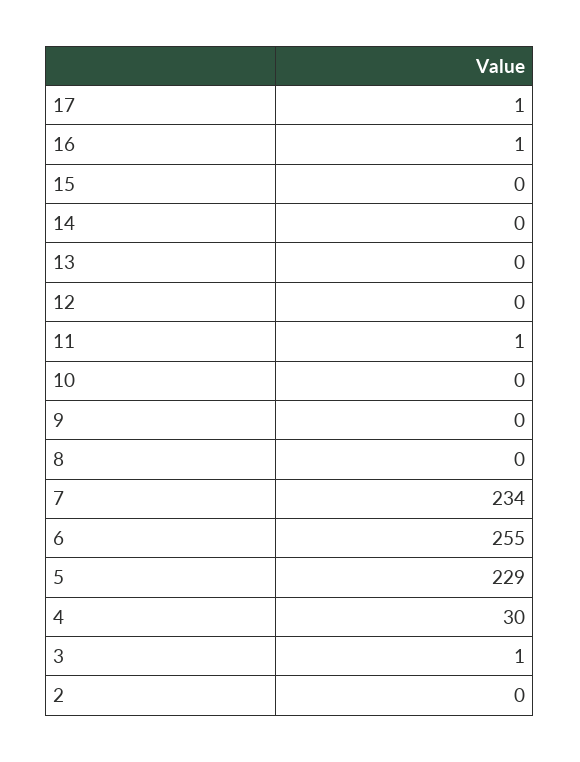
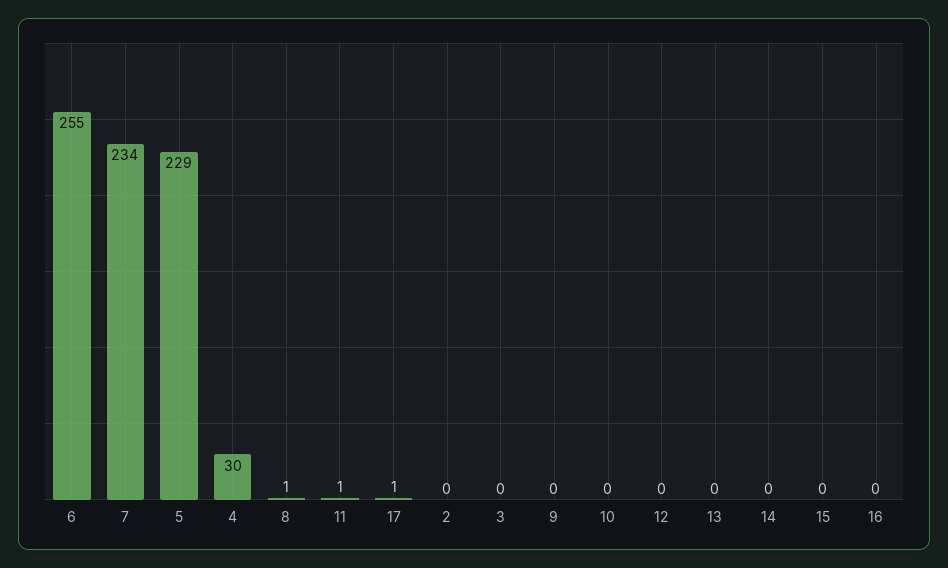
16: 1 -> 0
8: 0 -> 1
3: 1 -> 0

